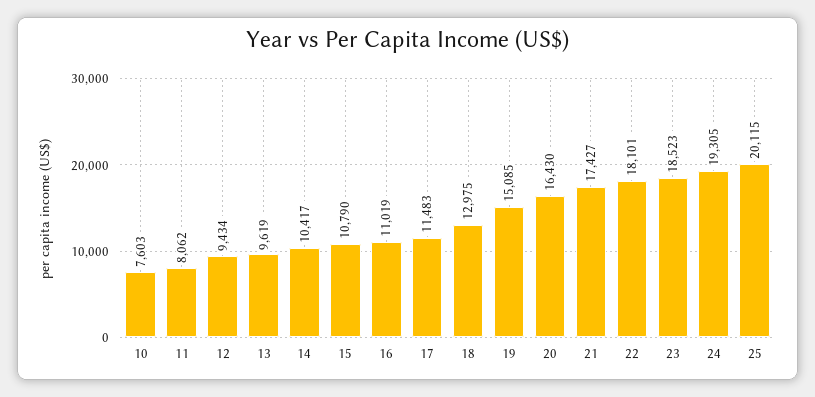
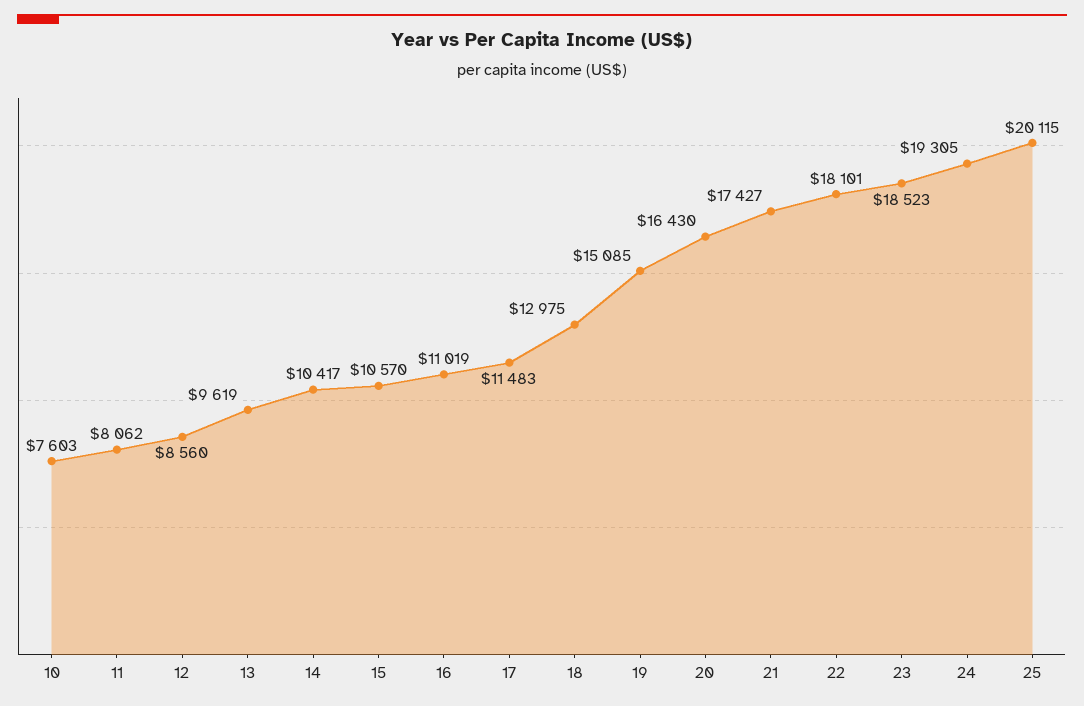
12: 9434 -> 8560
15: 10790 -> 10570

